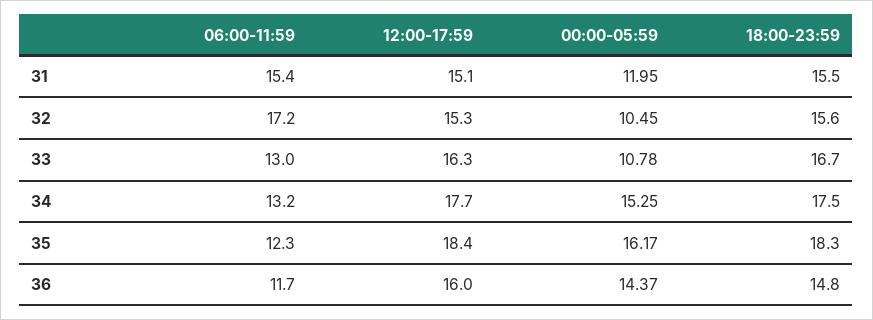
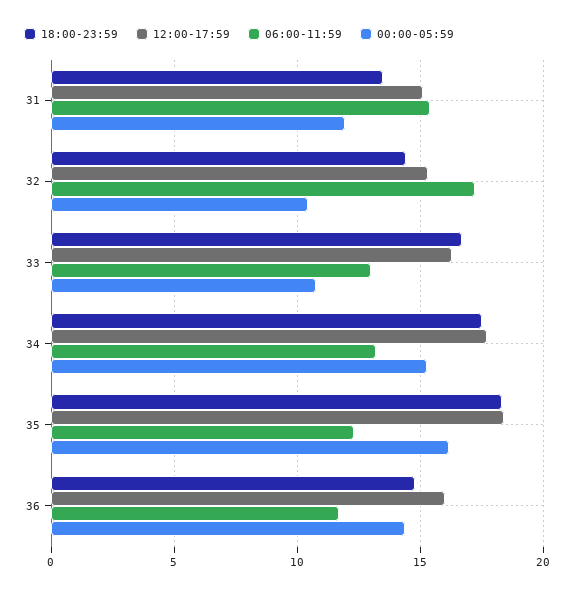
18:00-23:59, 31: 15.5 -> 13.5
18:00-23:59, 32: 15.6 -> 14.5

